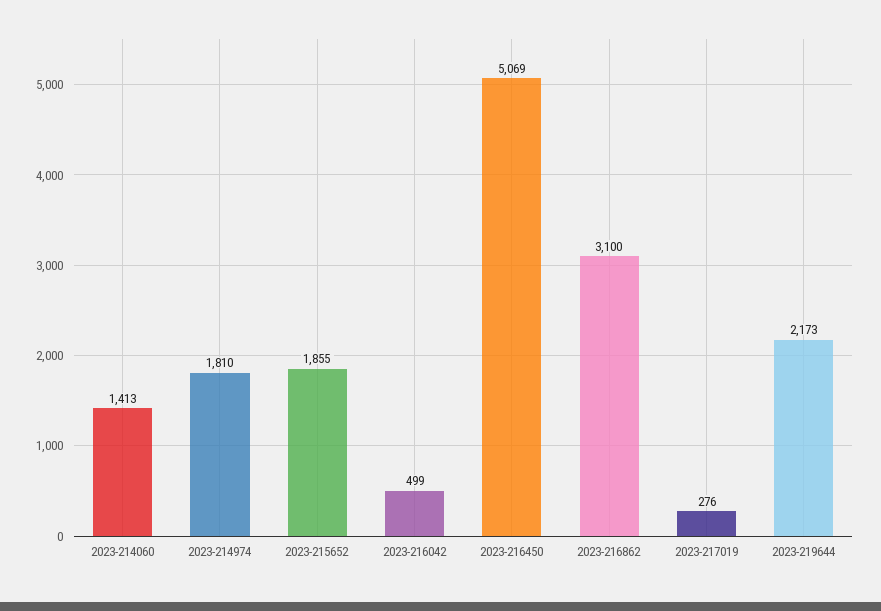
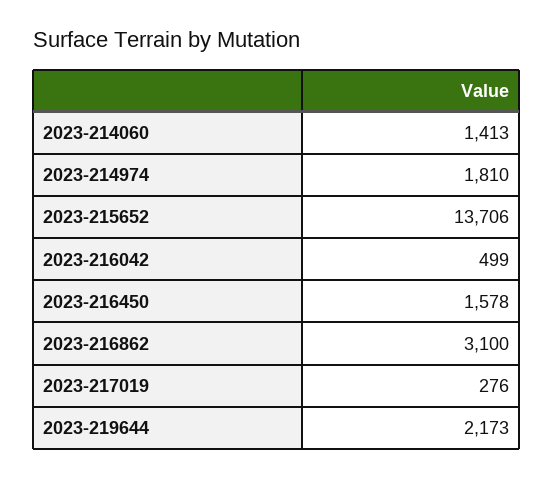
2023-215652: 1855 -> 13706
2023-216450: 5069 -> 1578

